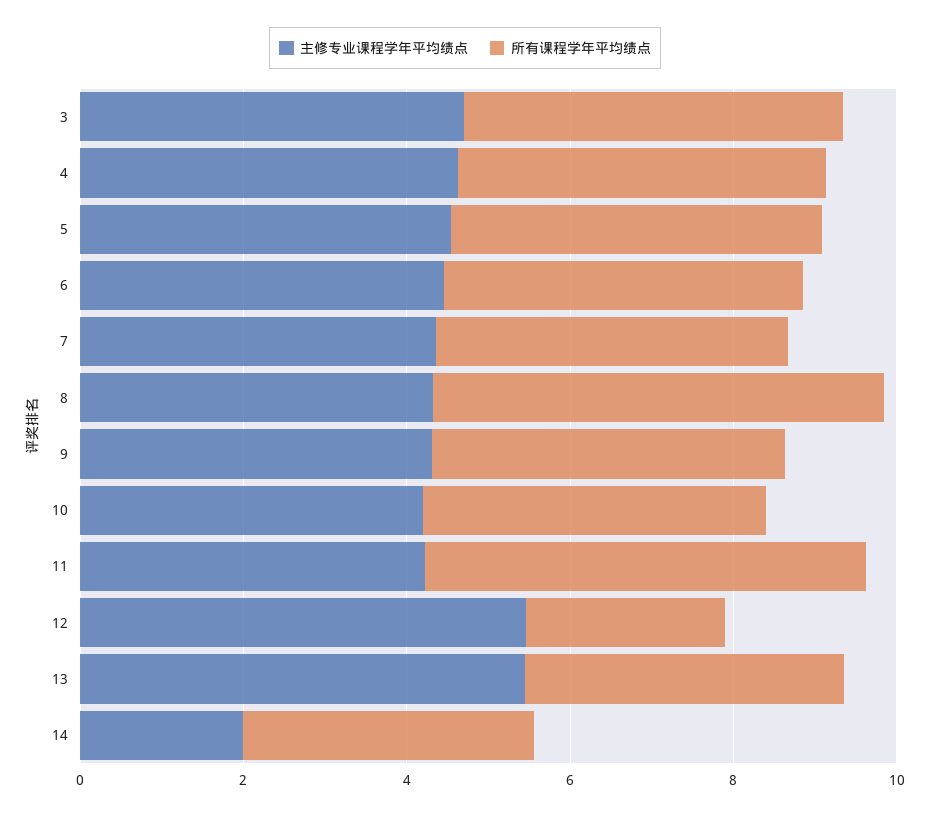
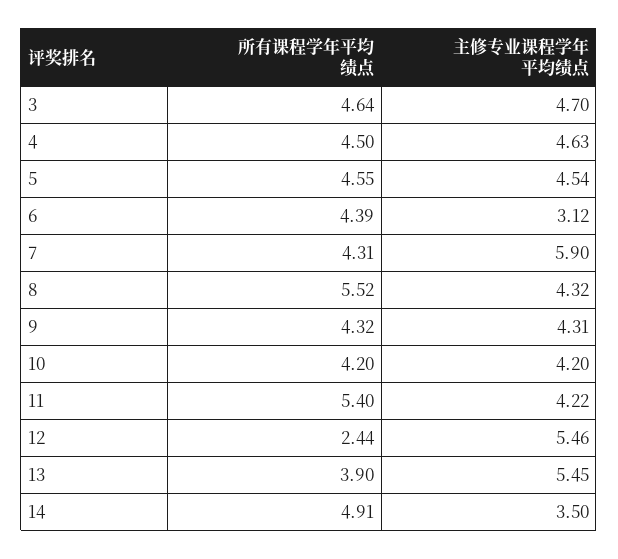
主修专业课程学年平均绩点, 6: 4.5 -> 3.12
主修专业课程学年平均绩点, 7: 4.5 -> 5.9
主修专业课程学年平均绩点, 14: 2 -> 3.5
所有课程学年平均绩点, 14: 3.5 -> 4.91

